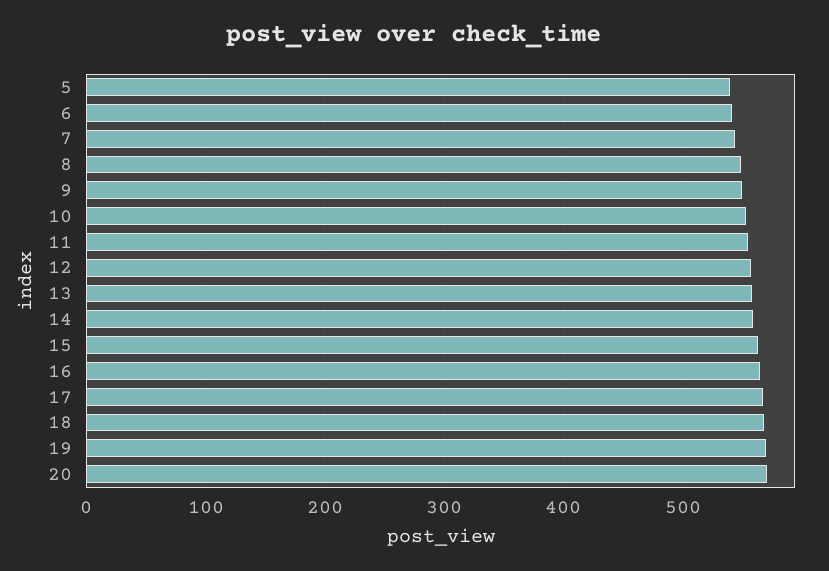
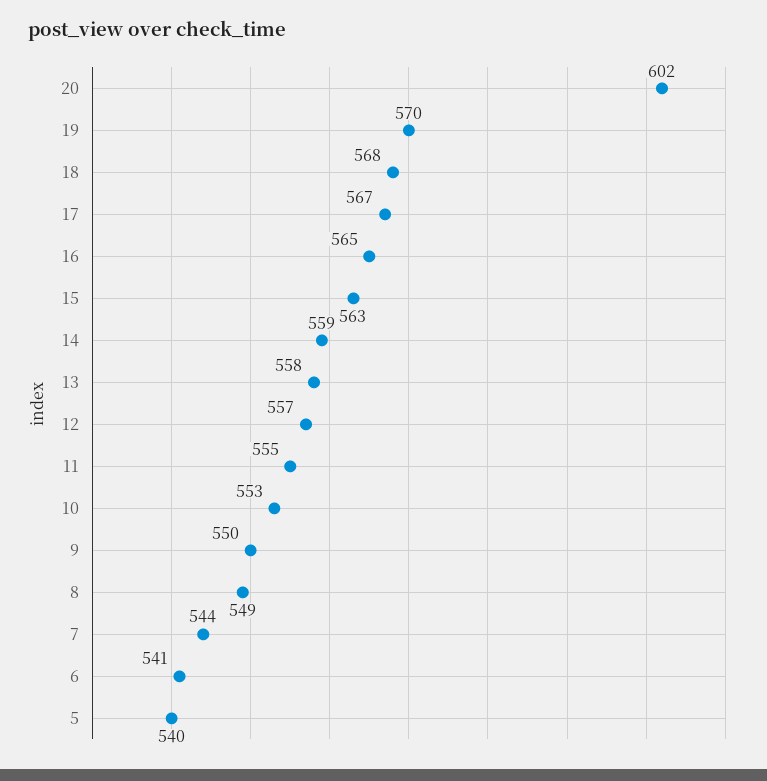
20: 570 -> 602

